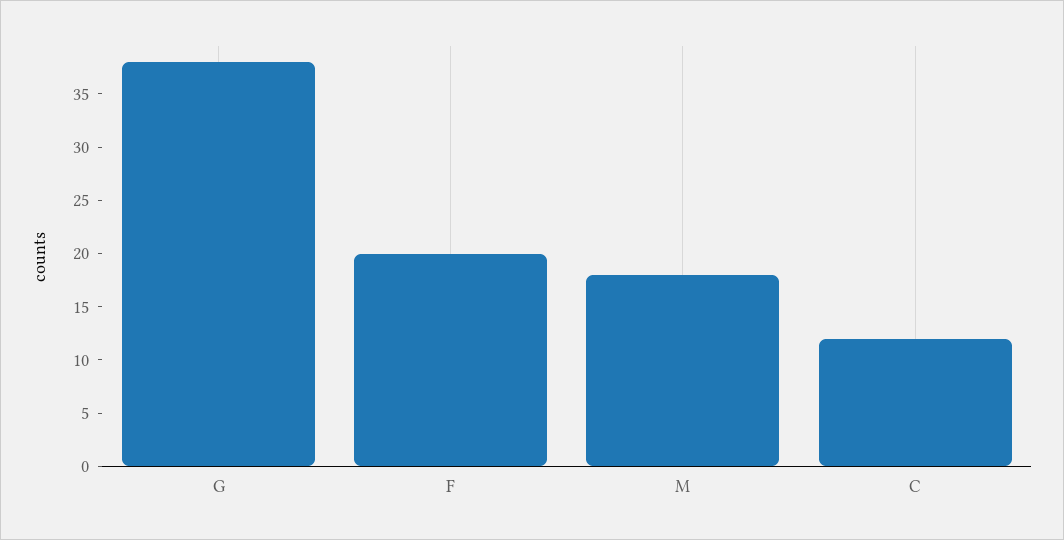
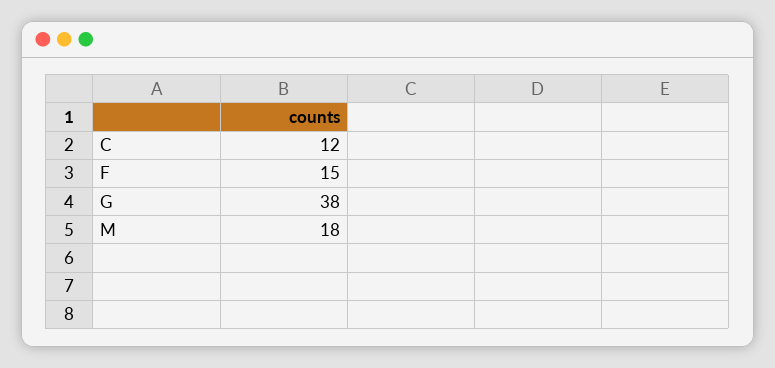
F: 20 -> 15

